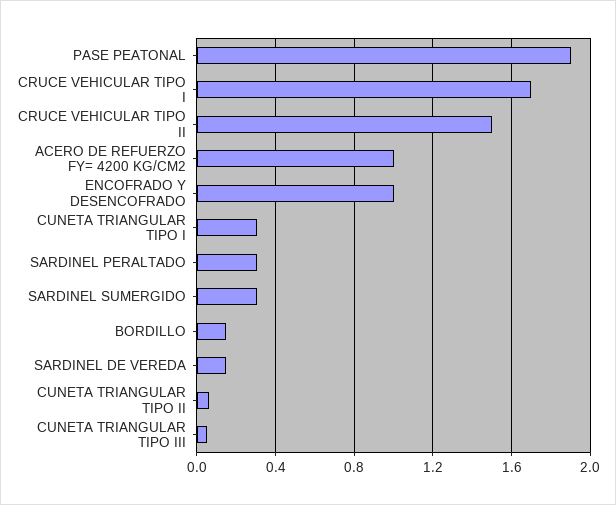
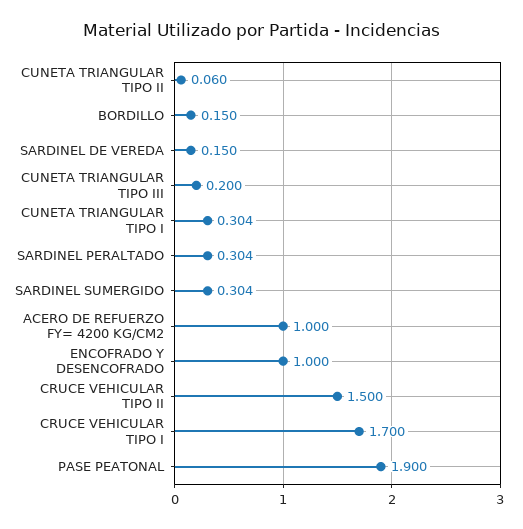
CUNETA TRIANGULAR TIPO III: 0.05 -> 0.2

